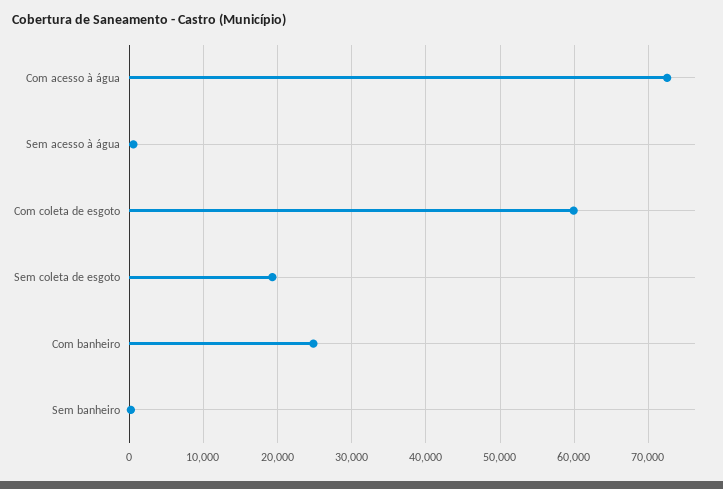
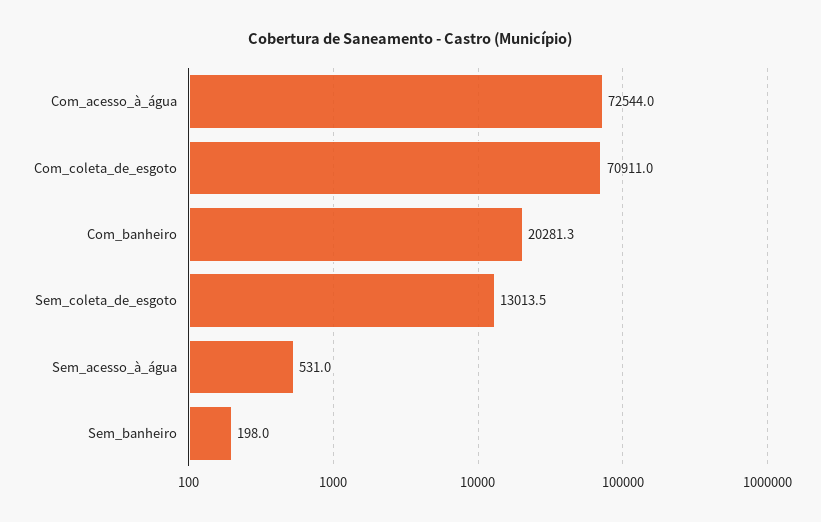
Com coleta de esgoto: 60000 -> 70911
Sem coleta de esgoto: 19000 -> 13013.5
Com banheiro: 25000 -> 20281.3

